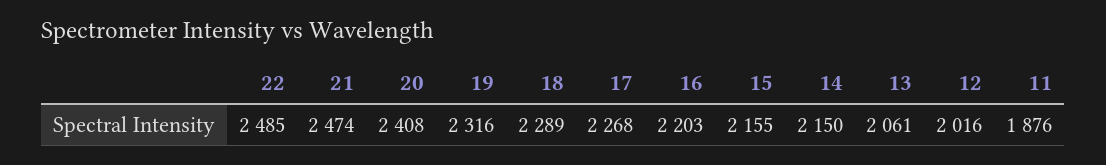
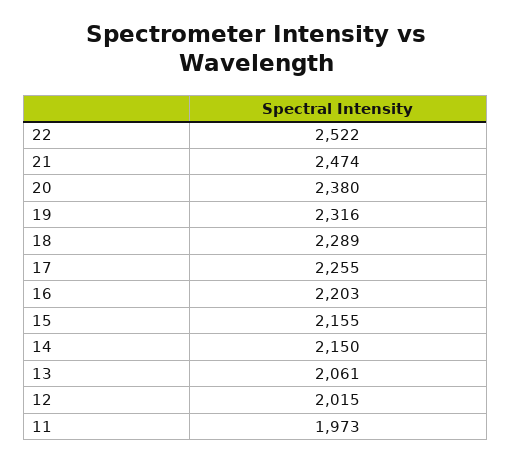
22: 2485 -> 2522
20: 2408 -> 2380
17: 2268 -> 2255
12: 2016 -> 2015
11: 1876 -> 1973

